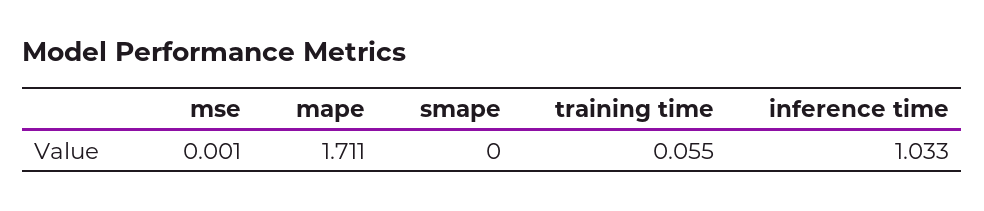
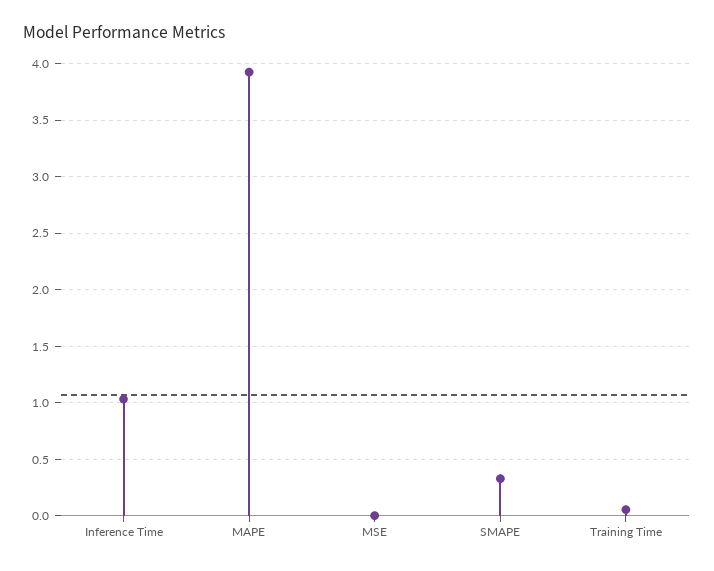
mape: 1.711 -> 3.9
smape: 0 -> 0.3

